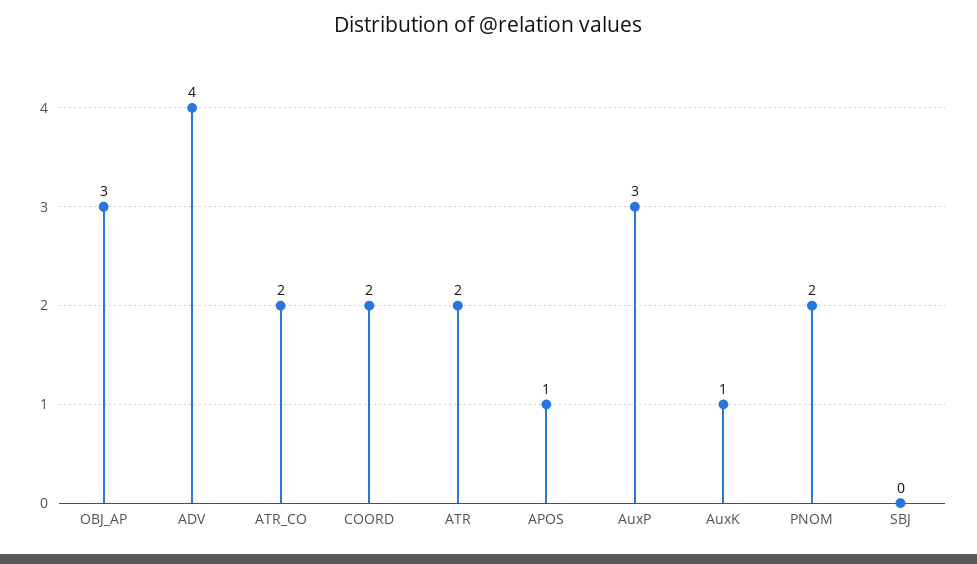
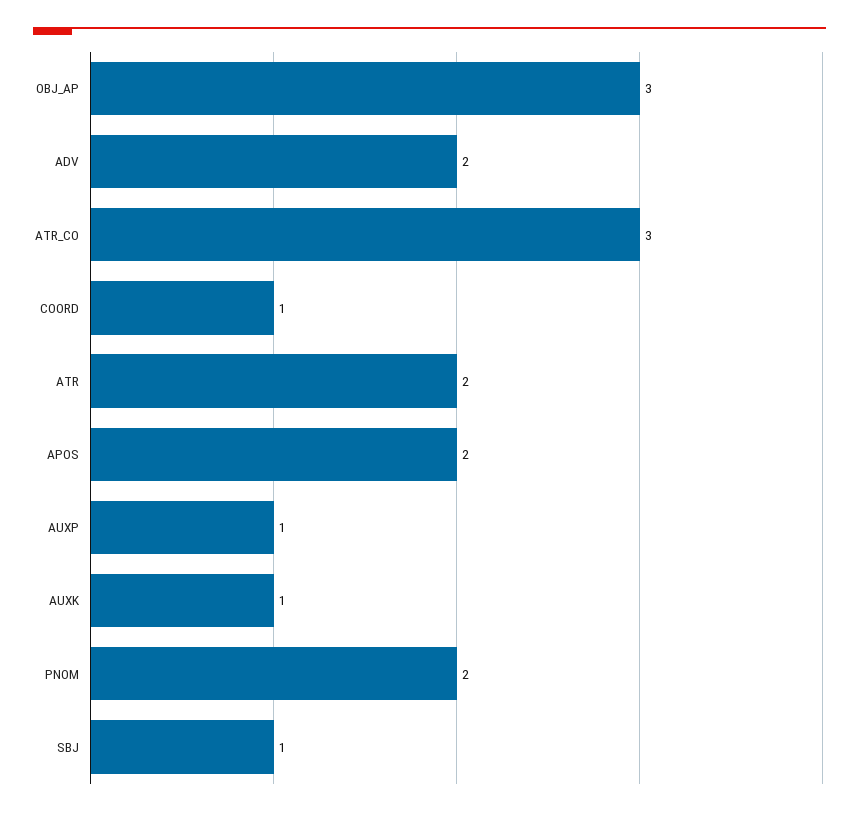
ADV: 4 -> 2
ATR_CO: 2 -> 3
COORD: 2 -> 1
APOS: 1 -> 2
AuxP: 3 -> 1
SBJ: 0 -> 1

